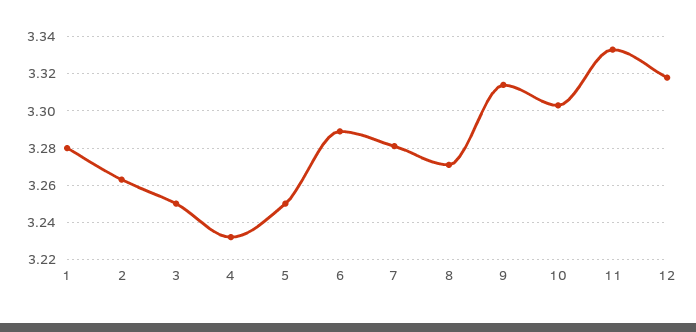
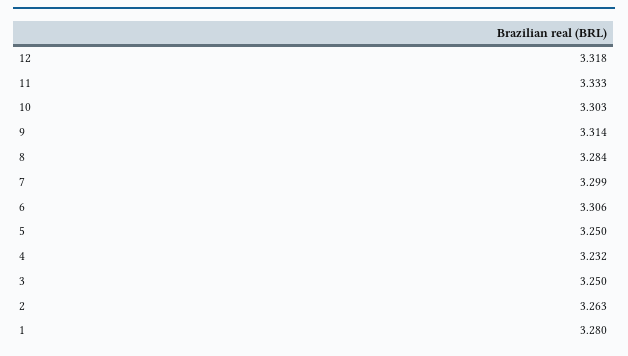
6: 3.29 -> 3.306
7: 3.28 -> 3.299
8: 3.27 -> 3.284

